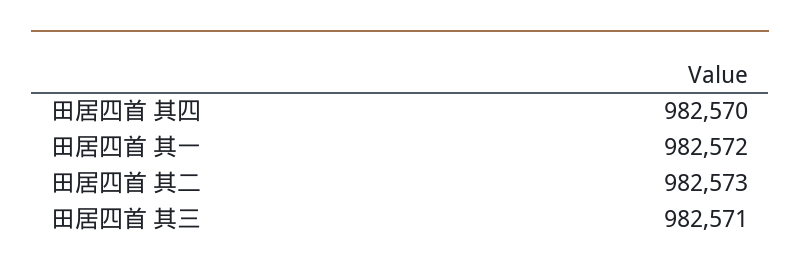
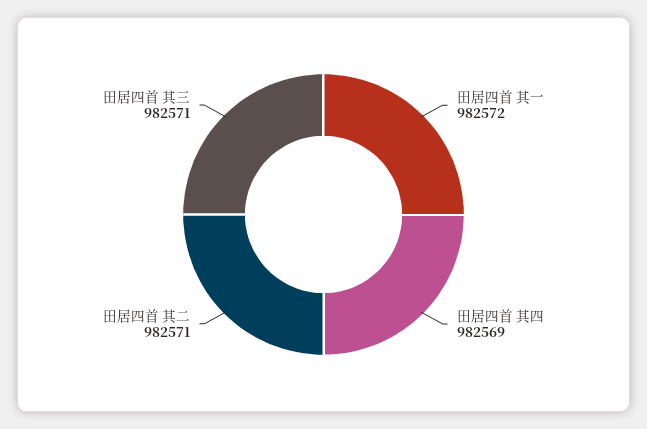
田居四首 其四: 982570 -> 982569
田居四首 其二: 982573 -> 982571

